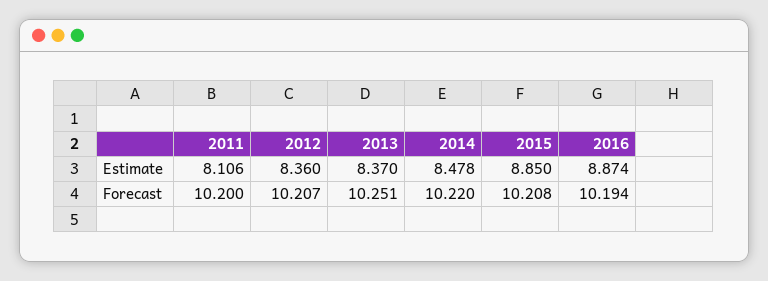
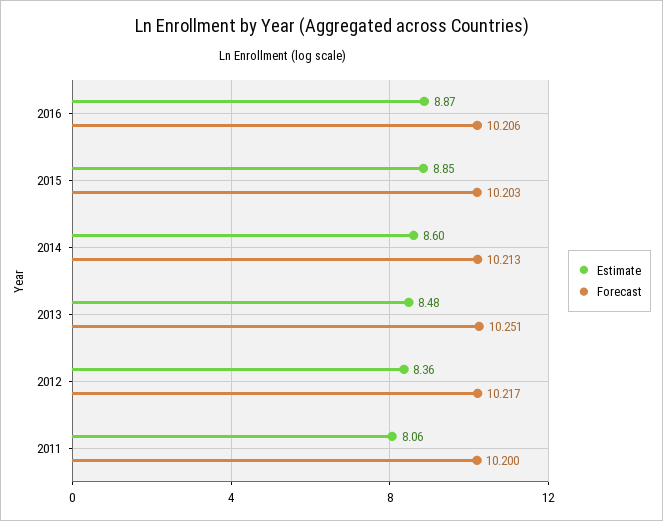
Estimate, 2011: 8.106 -> 8.06
Estimate, 2013: 8.37 -> 8.48
Estimate, 2014: 8.478 -> 8.6
Forecast, 2012: 10.207 -> 10.217
Forecast, 2014: 10.22 -> 10.213
Forecast, 2015: 10.208 -> 10.203
Forecast, 2016: 10.194 -> 10.206

